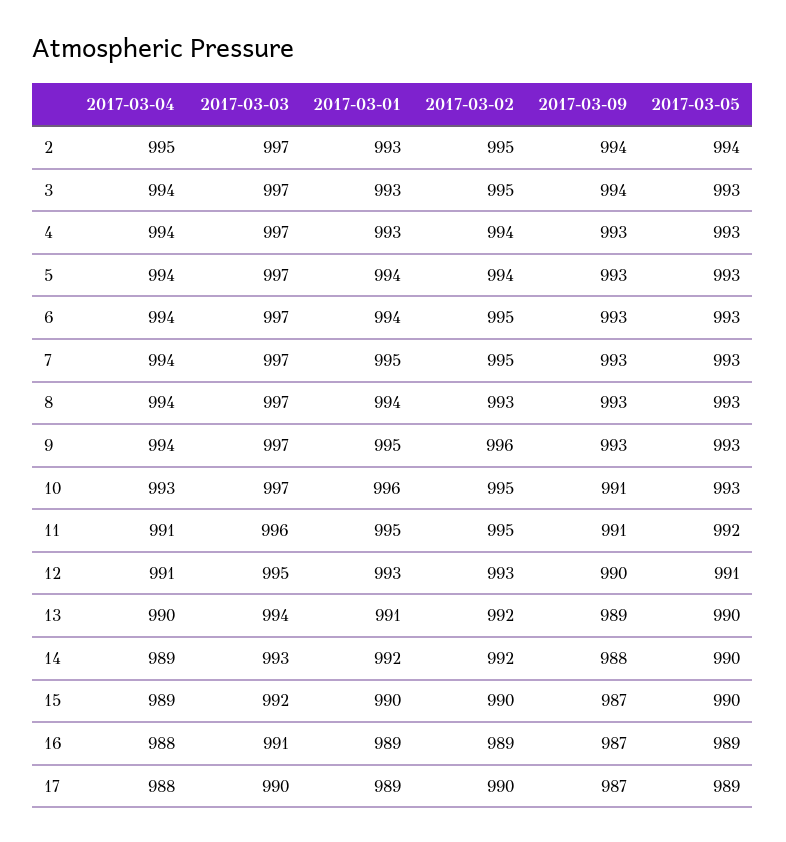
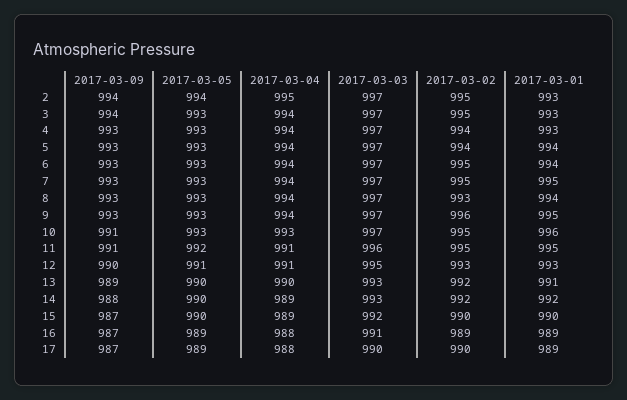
2017-03-03, 13: 994 -> 993

